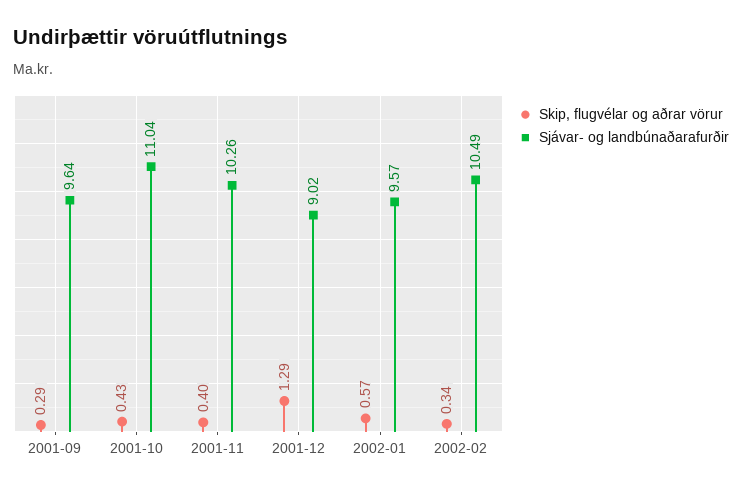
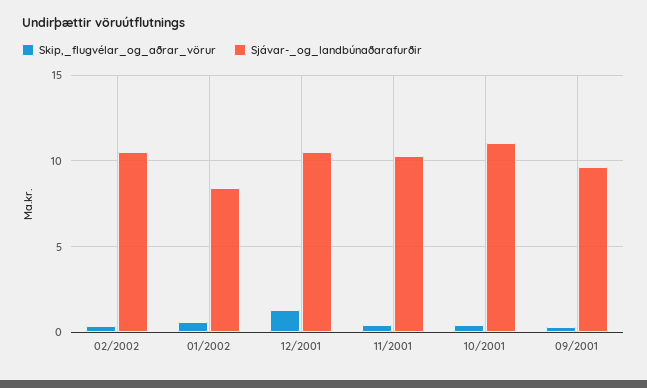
Sjávar- og landbúnaðarafurðir, 2001-12: 9.02 -> 10.5
Sjávar- og landbúnaðarafurðir, 2002-01: 9.57 -> 8.5

